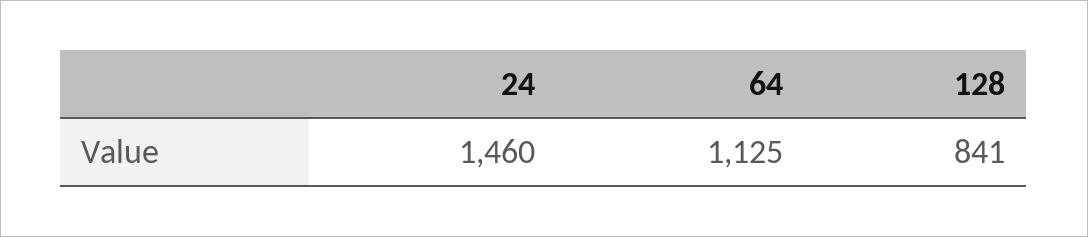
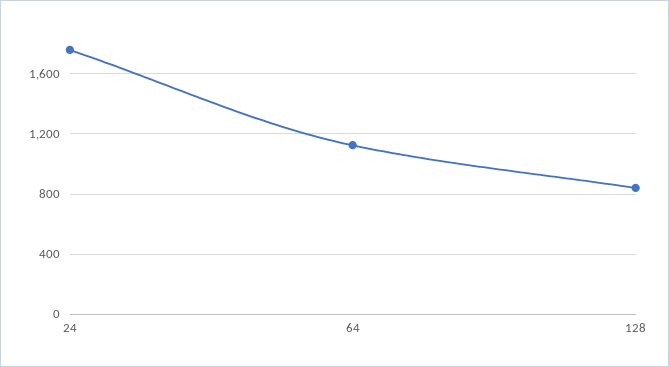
24: 1460 -> 1750

